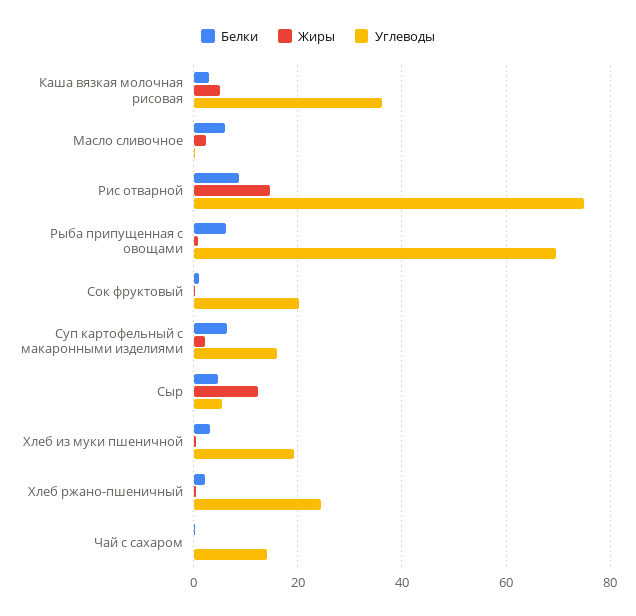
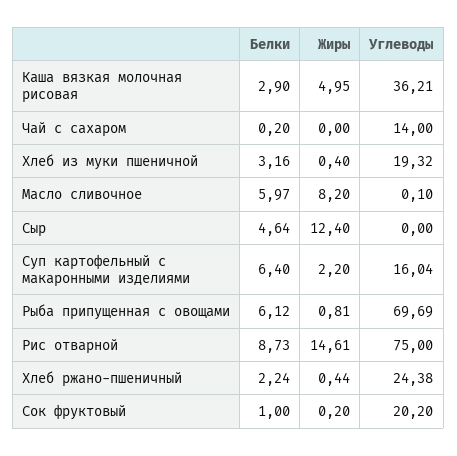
Жиры, Масло сливочное: 2 -> 8.2
Углеводы, Сыр: 6 -> 0

